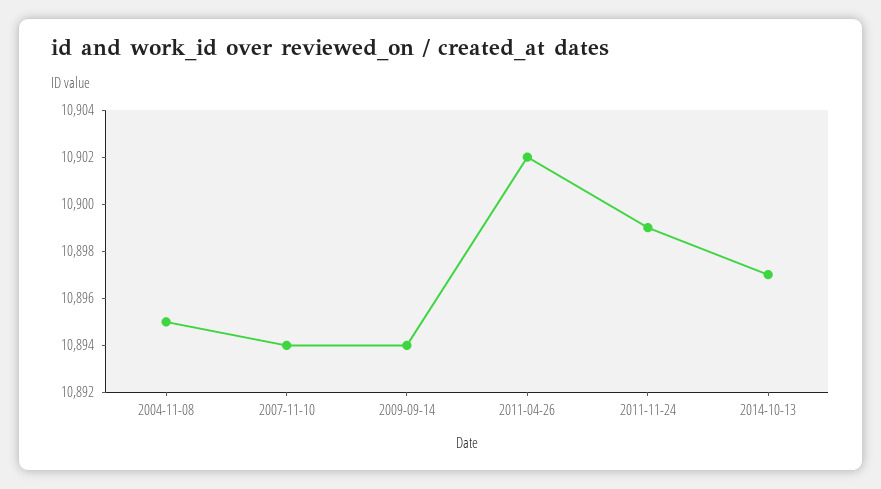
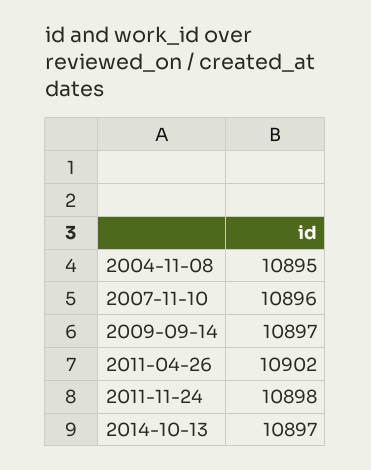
2007-11-10: 10894 -> 10896
2009-09-14: 10894 -> 10897
2011-11-24: 10899 -> 10898

